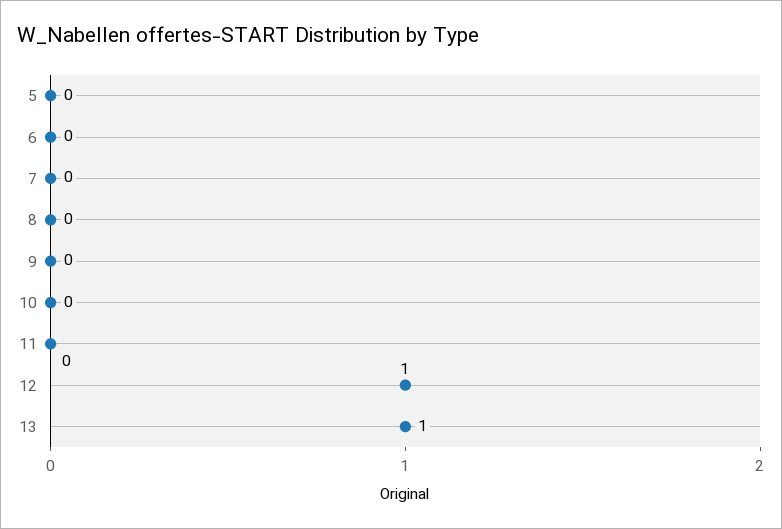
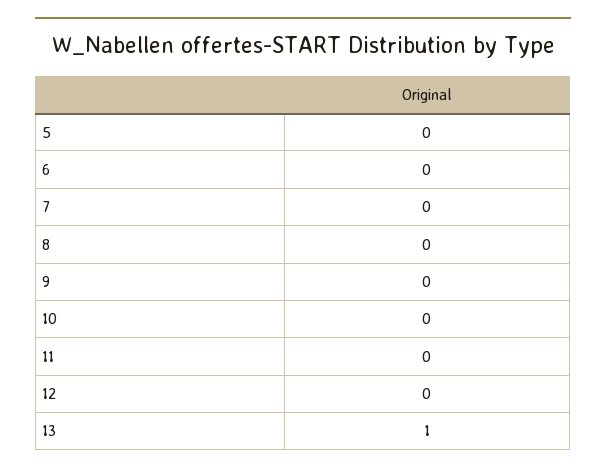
12: 1 -> 0

